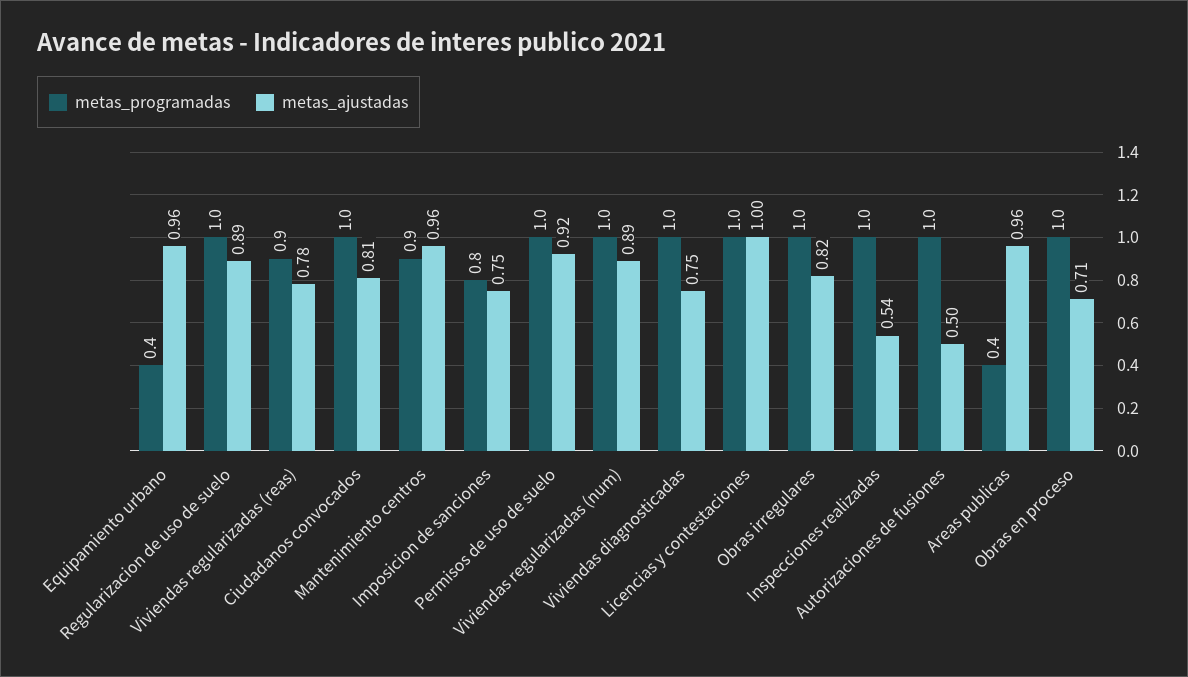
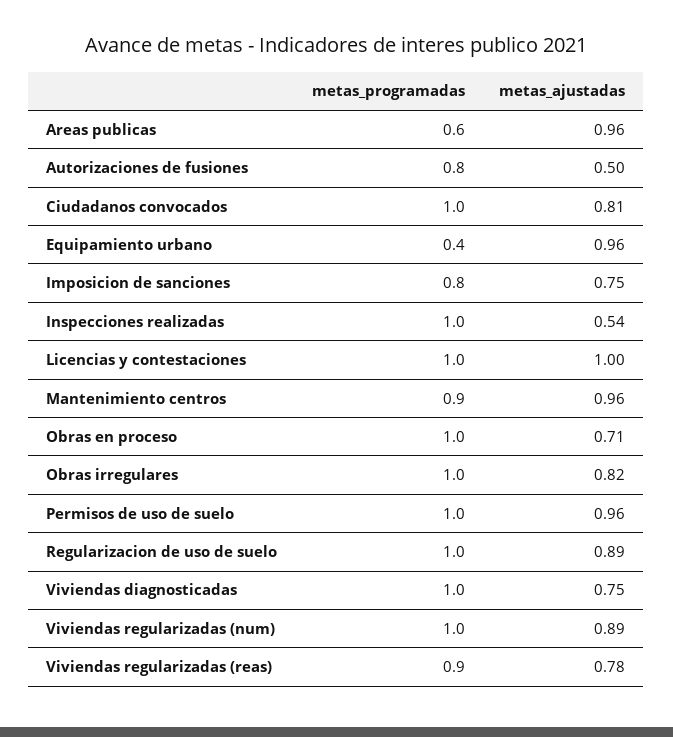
metas_ajustadas, Permisos de uso de suelo: 0.92 -> 0.96
metas_programadas, Autorizaciones de fusiones: 1 -> 0.8
metas_programadas, Areas publicas: 0.4 -> 0.6

